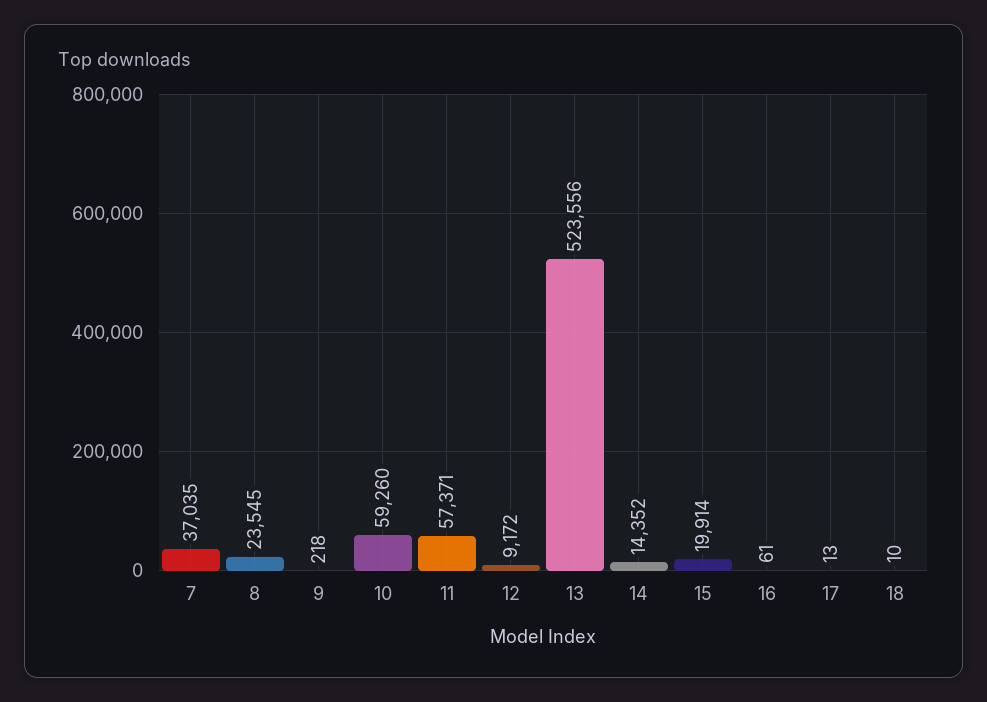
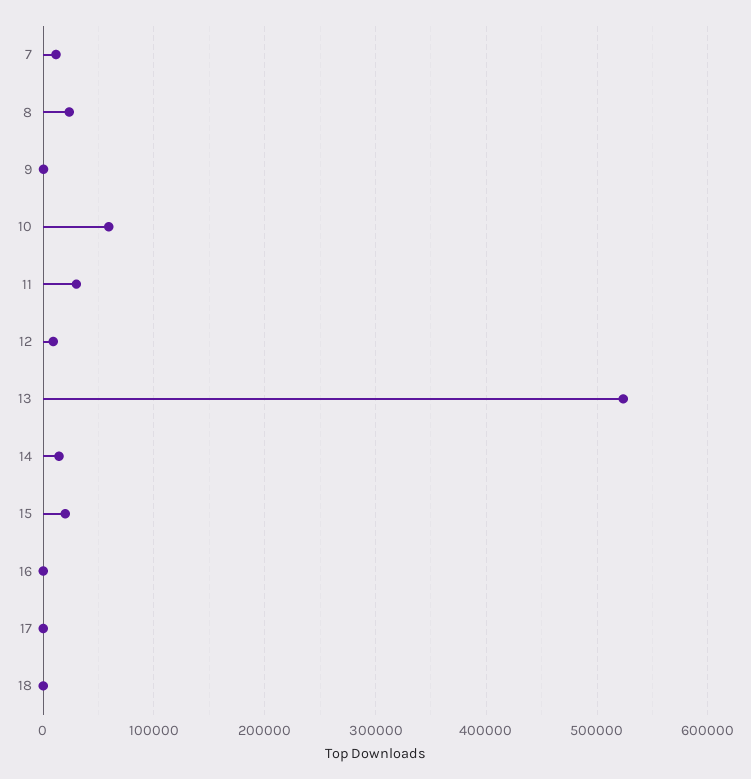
7: 37035 -> 10000
11: 57371 -> 30000

